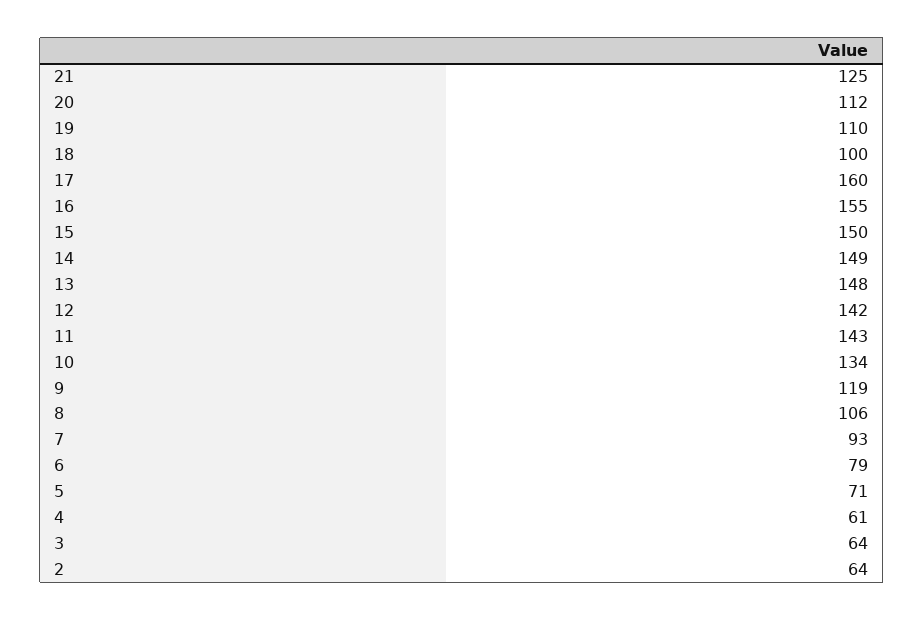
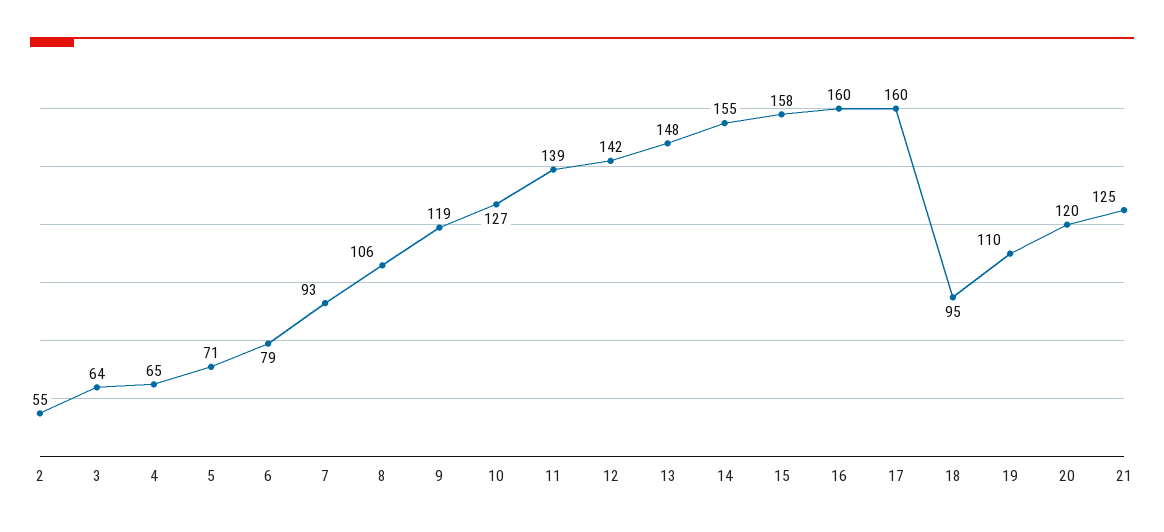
20: 112 -> 120
18: 100 -> 95
16: 155 -> 160
15: 150 -> 158
14: 149 -> 155
11: 143 -> 139
10: 134 -> 127
4: 61 -> 65
2: 64 -> 55

